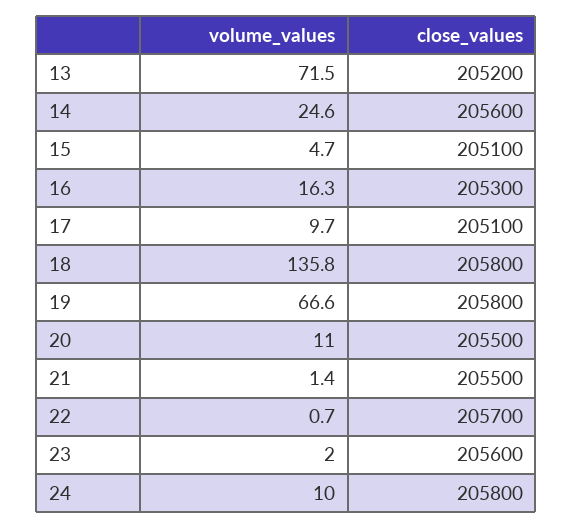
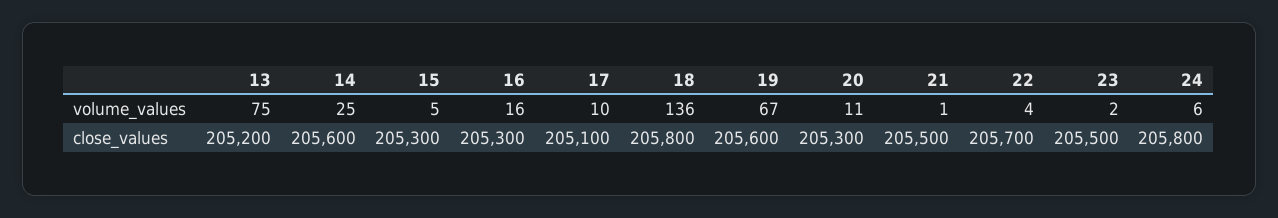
volume_values, 13: 71.5 -> 75
close_values, 15: 205100 -> 205300
close_values, 19: 205800 -> 205600
close_values, 20: 205500 -> 205300
volume_values, 22: 0.7 -> 4
close_values, 23: 205600 -> 205500
volume_values, 24: 10 -> 6

